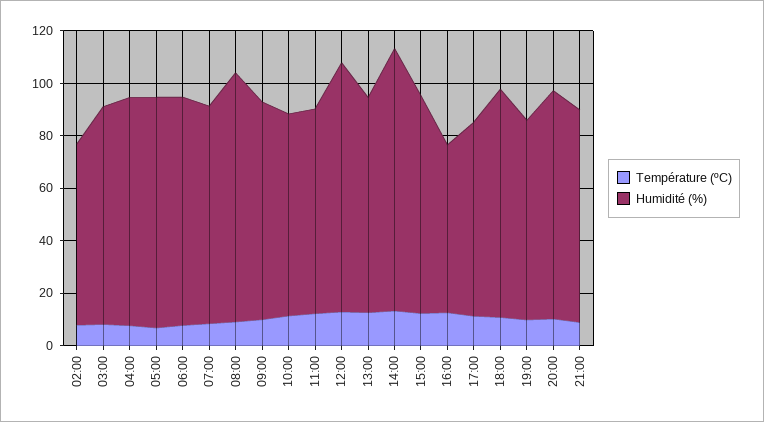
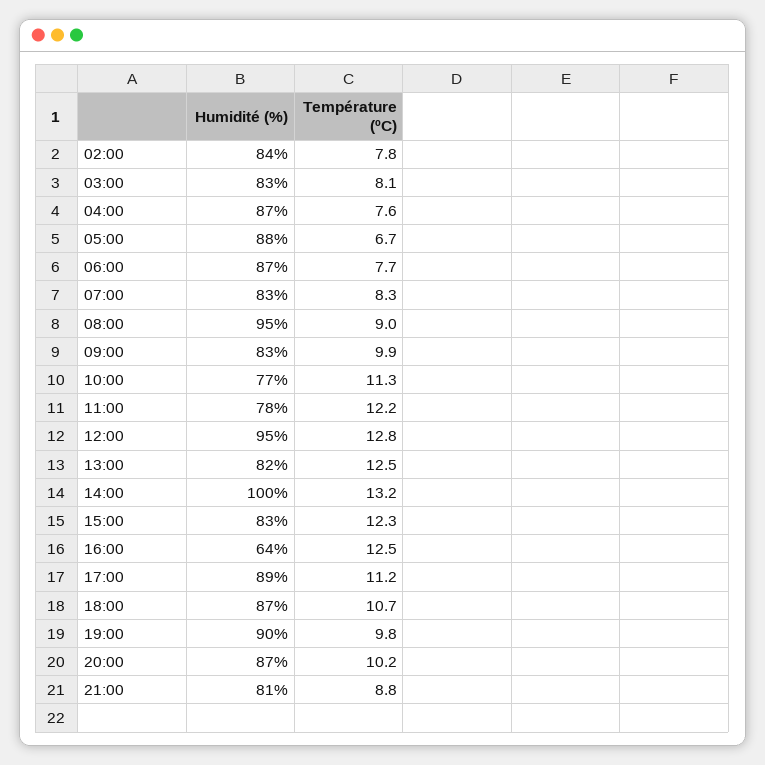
Humidité (%), 02:00: 70 -> 84
Humidité (%), 17:00: 75 -> 89
Humidité (%), 19:00: 75 -> 90

